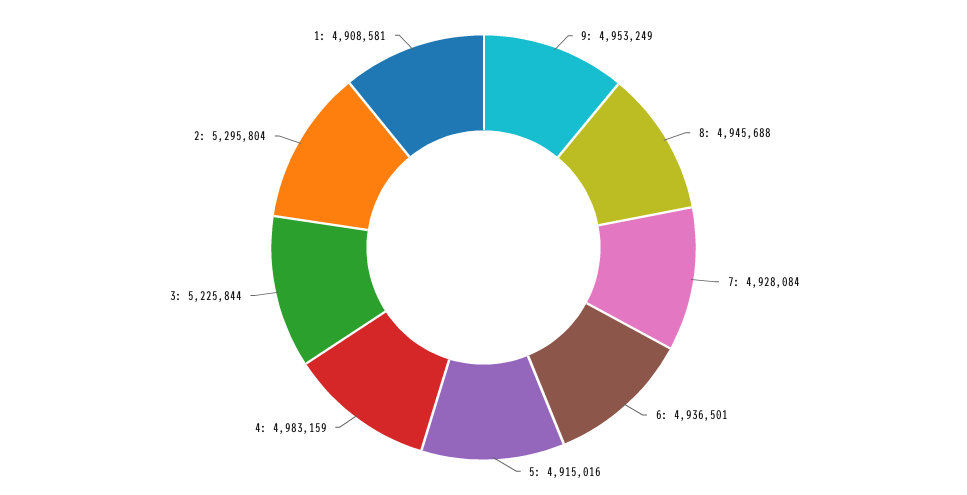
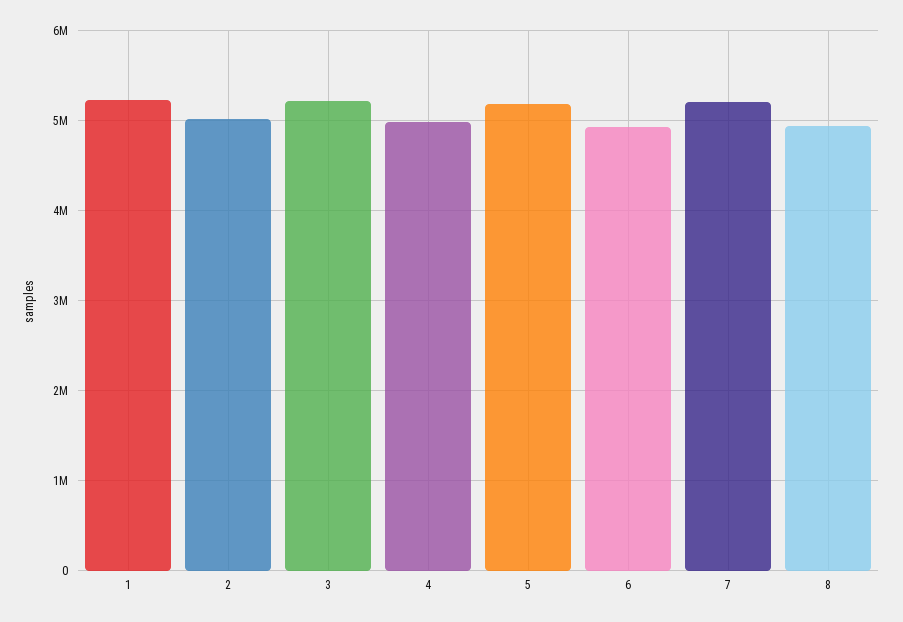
9: 4953249 -> none
7: 4928084 -> 5200000
5: 4915016 -> 5200000
2: 5295804 -> 5000000
1: 4908581 -> 5200000

